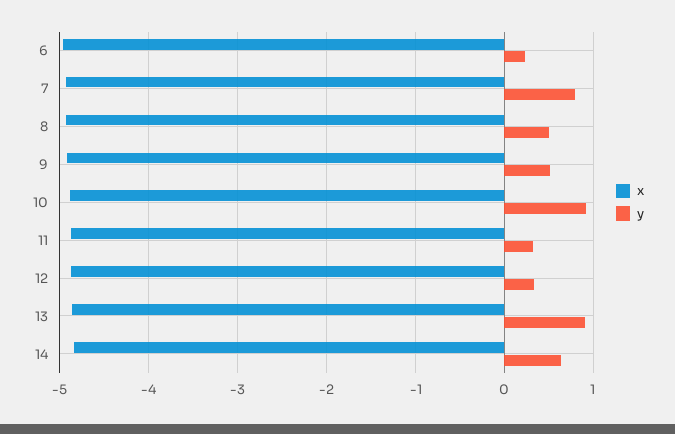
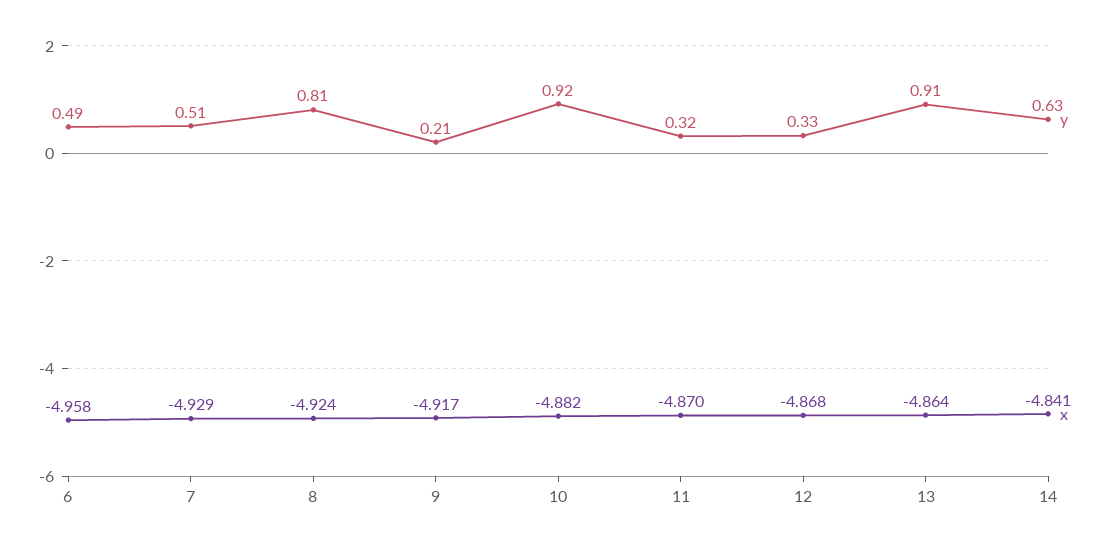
y, 6: 0.2 -> 0.49
y, 7: 0.8 -> 0.51
y, 8: 0.5 -> 0.81
y, 9: 0.5 -> 0.21

